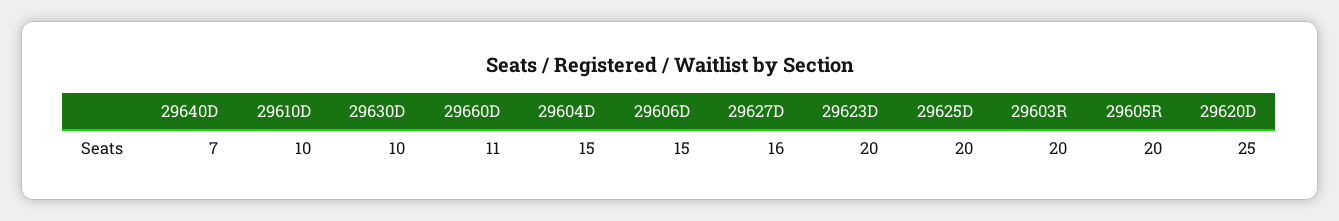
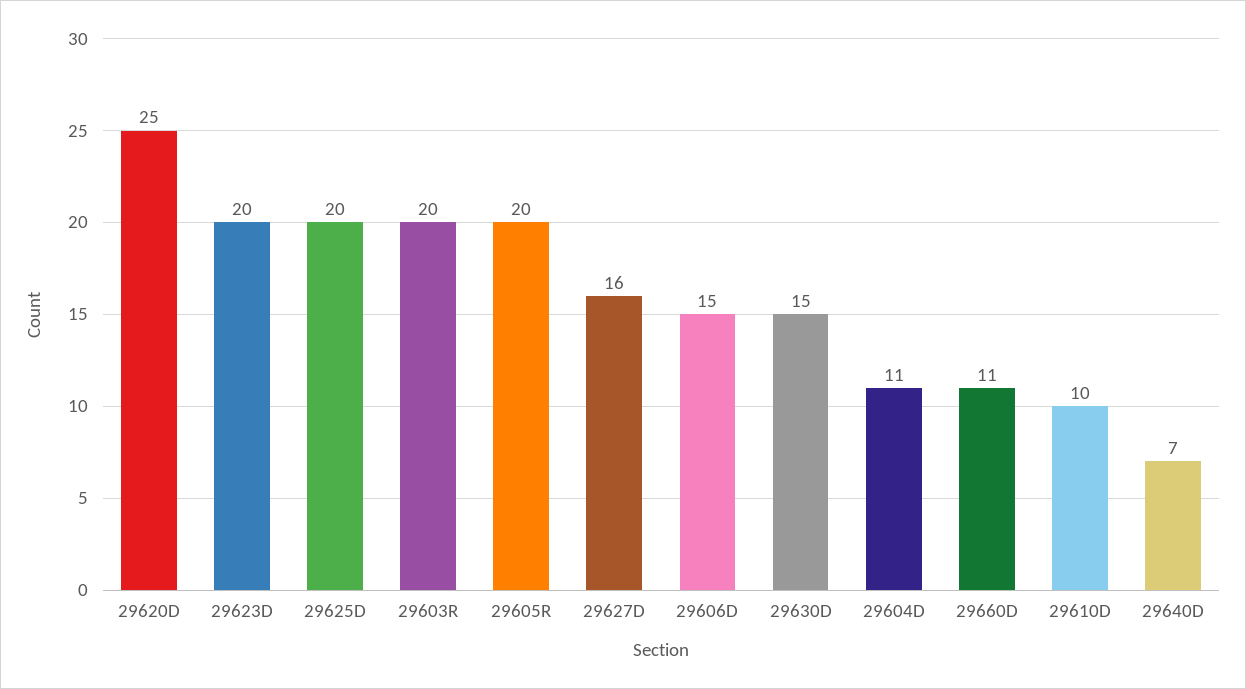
29630D: 10 -> 15
29604D: 15 -> 11

